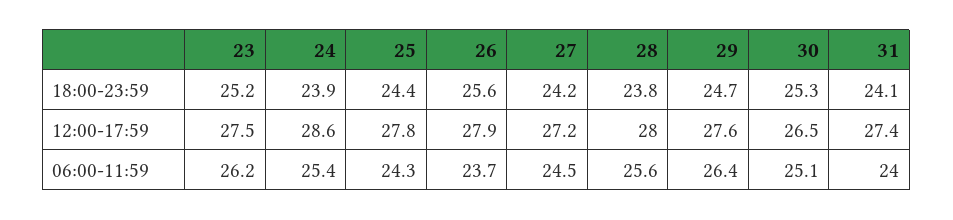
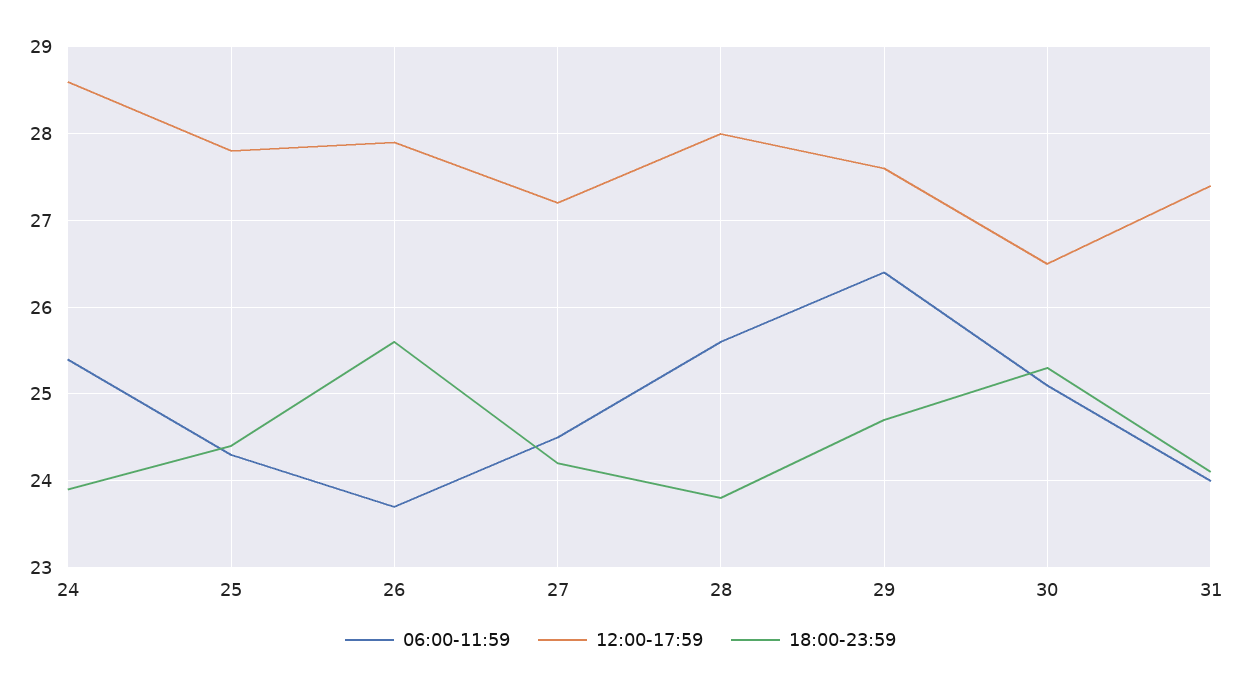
18:00-23:59, 23: 25.2 -> none
12:00-17:59, 23: 27.5 -> none
06:00-11:59, 23: 26.2 -> none

